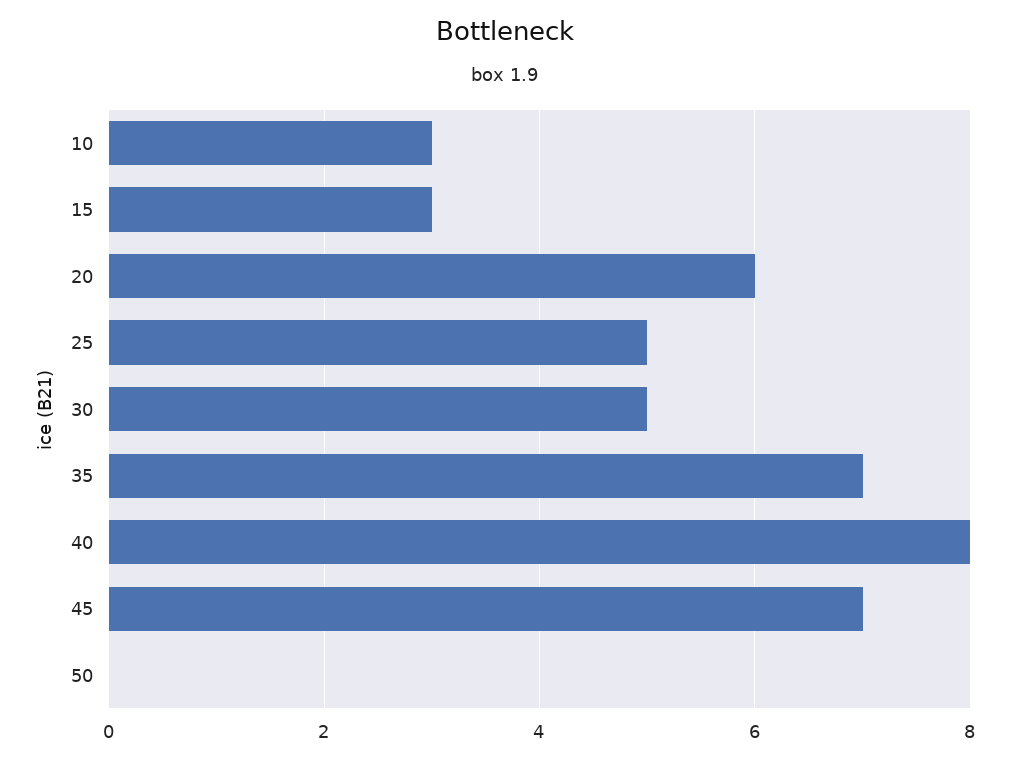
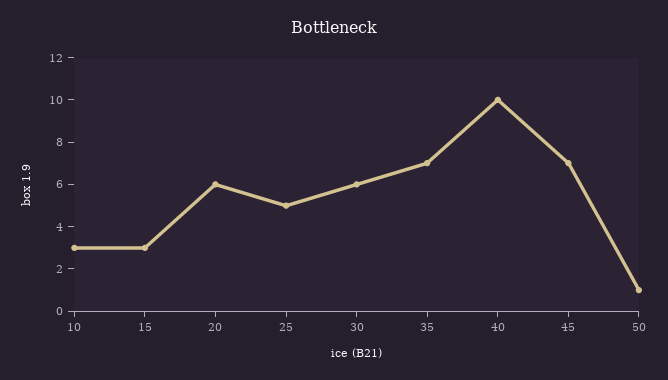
30: 5 -> 6
40: 8 -> 10
50: 0 -> 1

